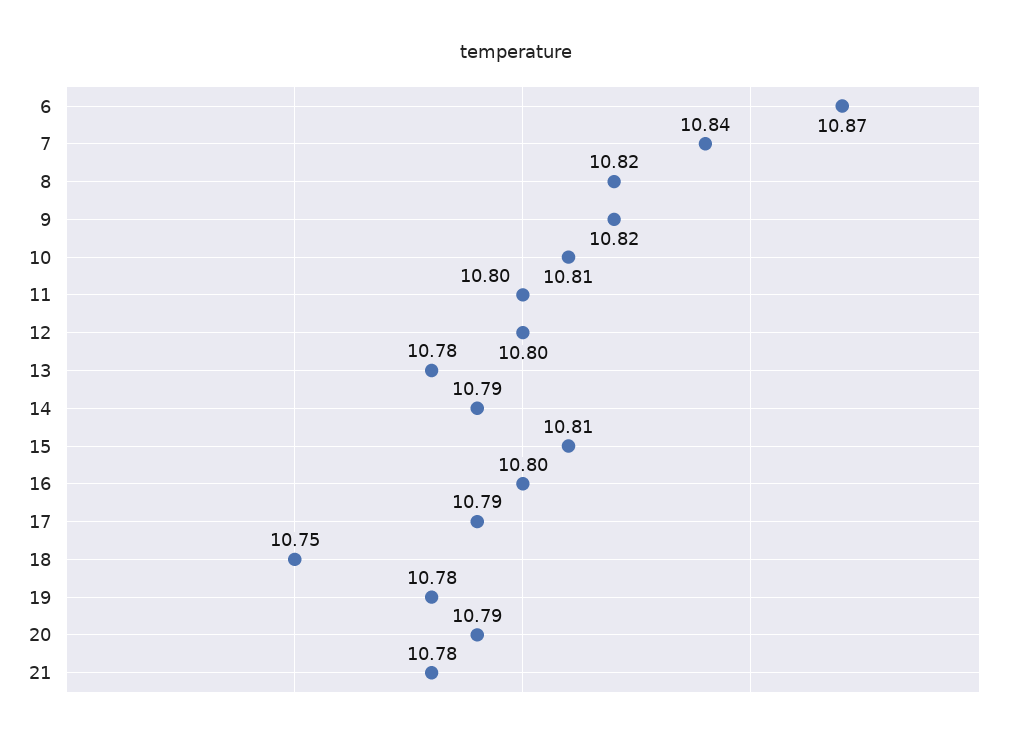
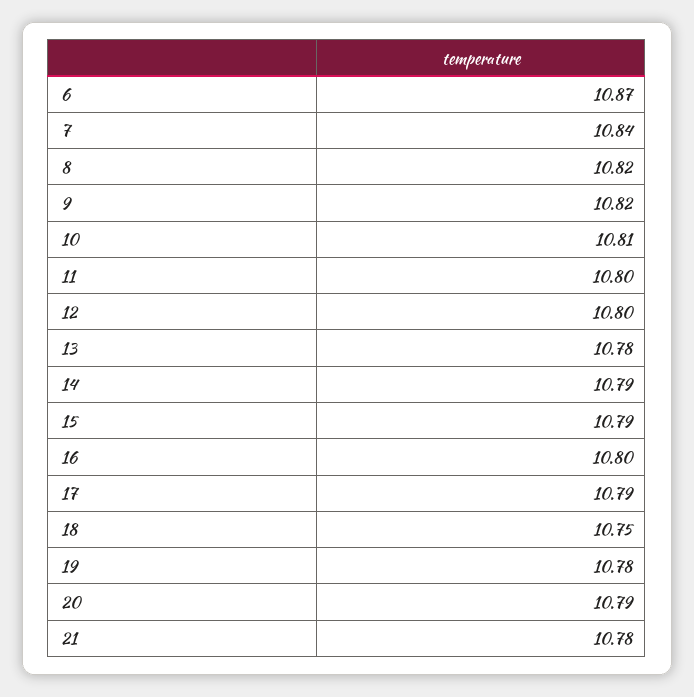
15: 10.81 -> 10.79

